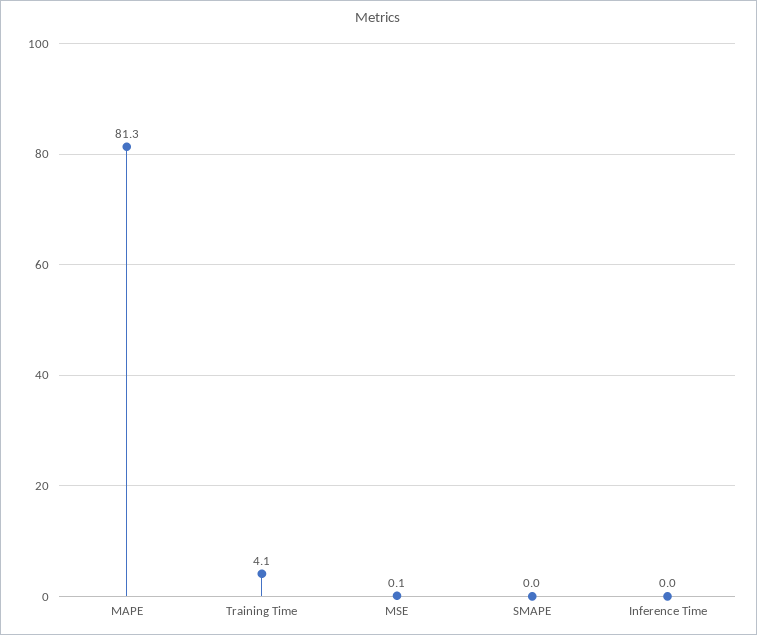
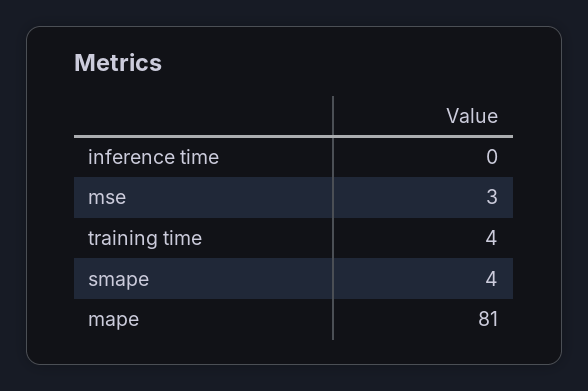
MSE: 0.1 -> 3
SMAPE: 0 -> 4

